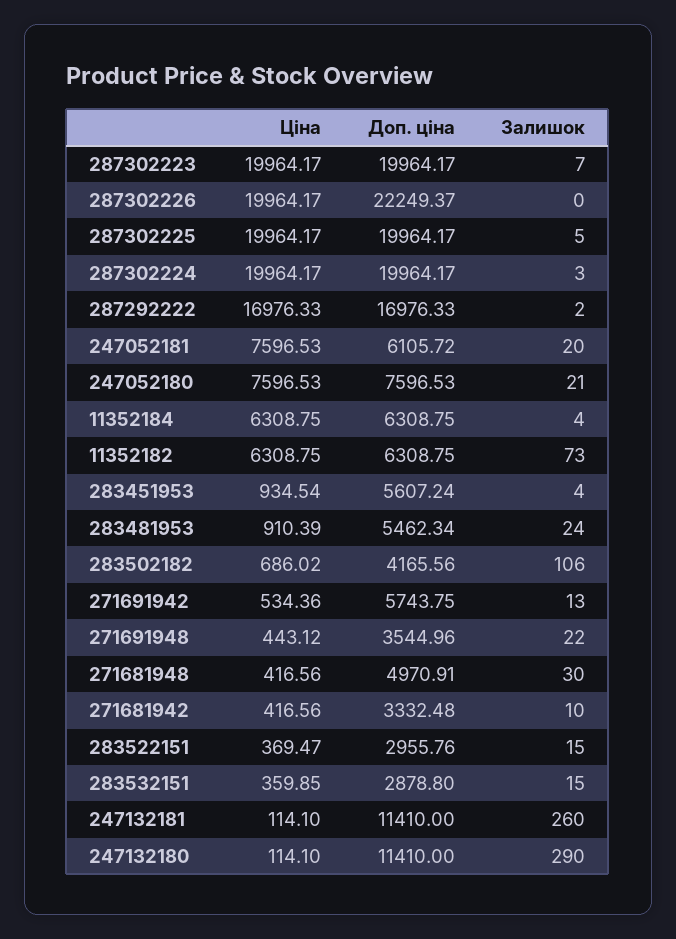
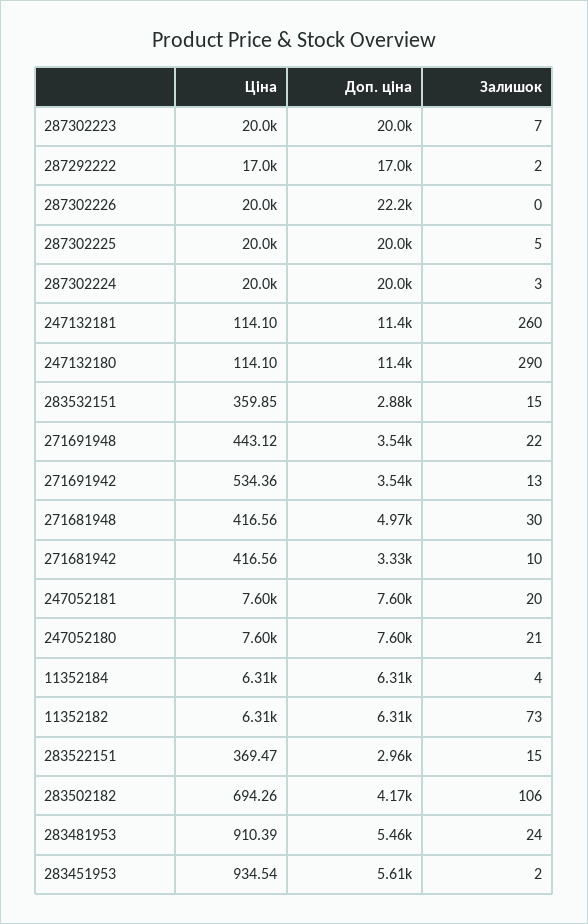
Доп. ціна, 247052181: 6105.72 -> 7600
Залишок, 283451953: 4 -> 2
Ціна, 283502182: 686.02 -> 694.26
Доп. ціна, 271691942: 5743.75 -> 3540

